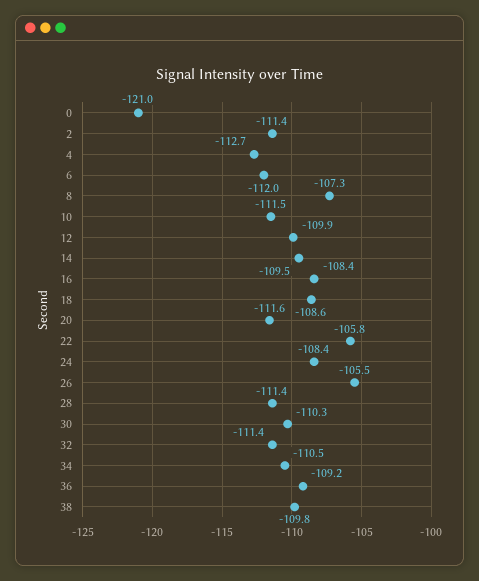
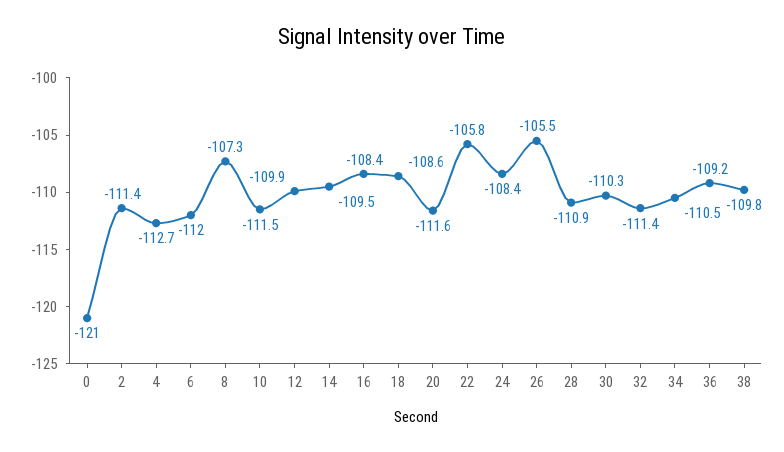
28: -111.4 -> -110.9

